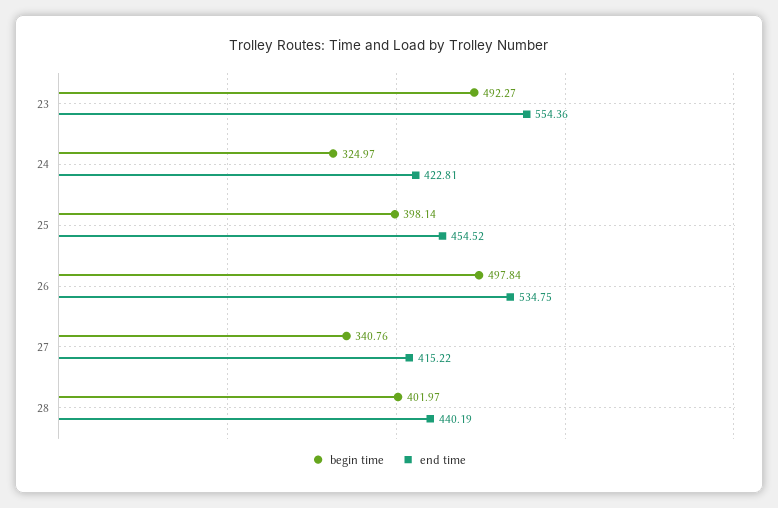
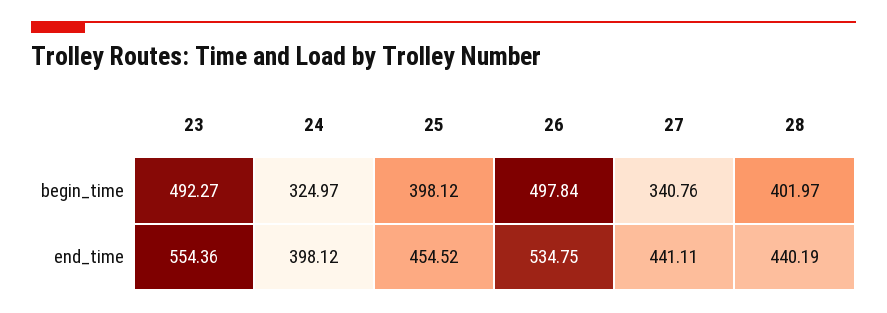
end time, 24: 422.81 -> 398.12
begin time, 25: 398.14 -> 398.12
end time, 27: 415.22 -> 441.11

